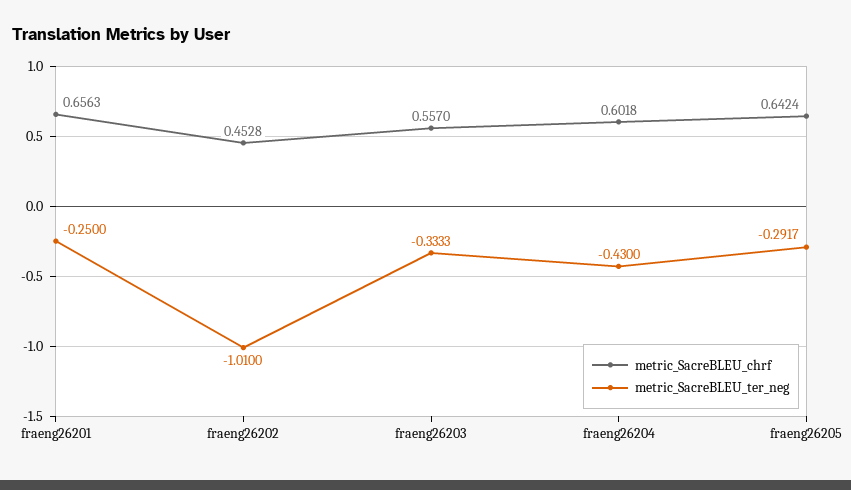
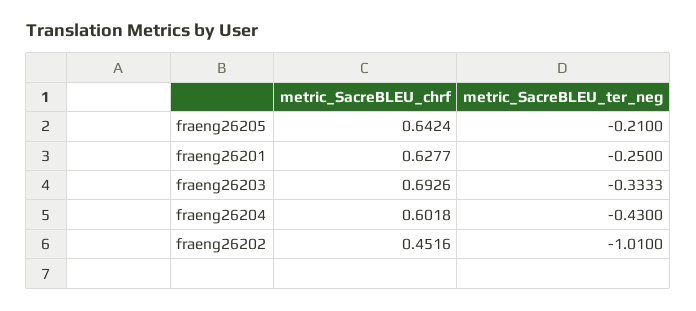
metric_SacreBLEU_chrf, fraeng26201: 0.6563 -> 0.6277
metric_SacreBLEU_chrf, fraeng26202: 0.4528 -> 0.4516
metric_SacreBLEU_chrf, fraeng26203: 0.557 -> 0.6926
metric_SacreBLEU_ter_neg, fraeng26205: -0.2917 -> -0.21

